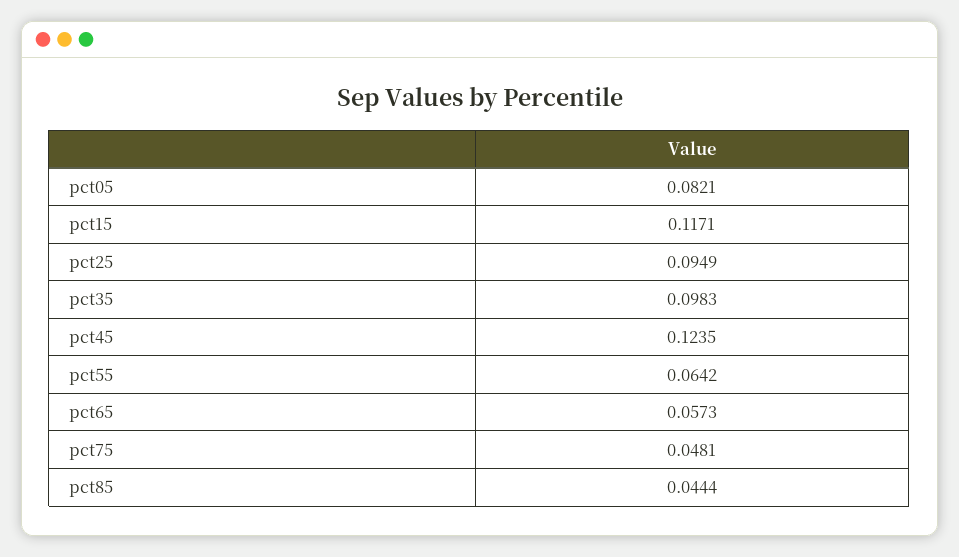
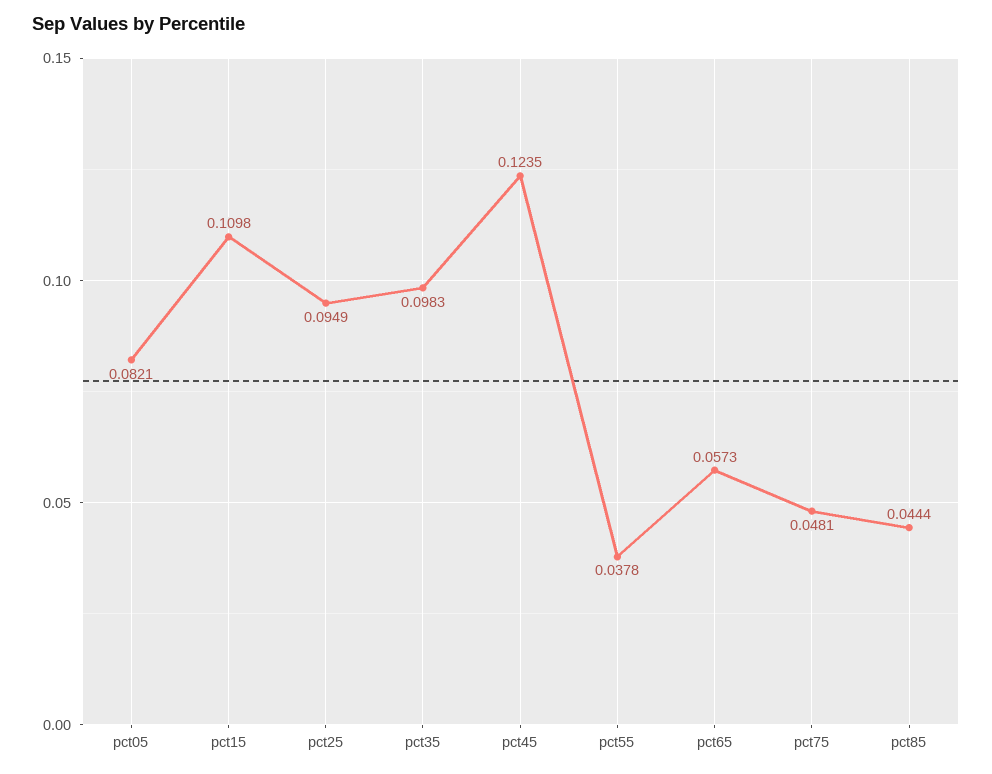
pct15: 0.1171 -> 0.1098
pct55: 0.0642 -> 0.0378

